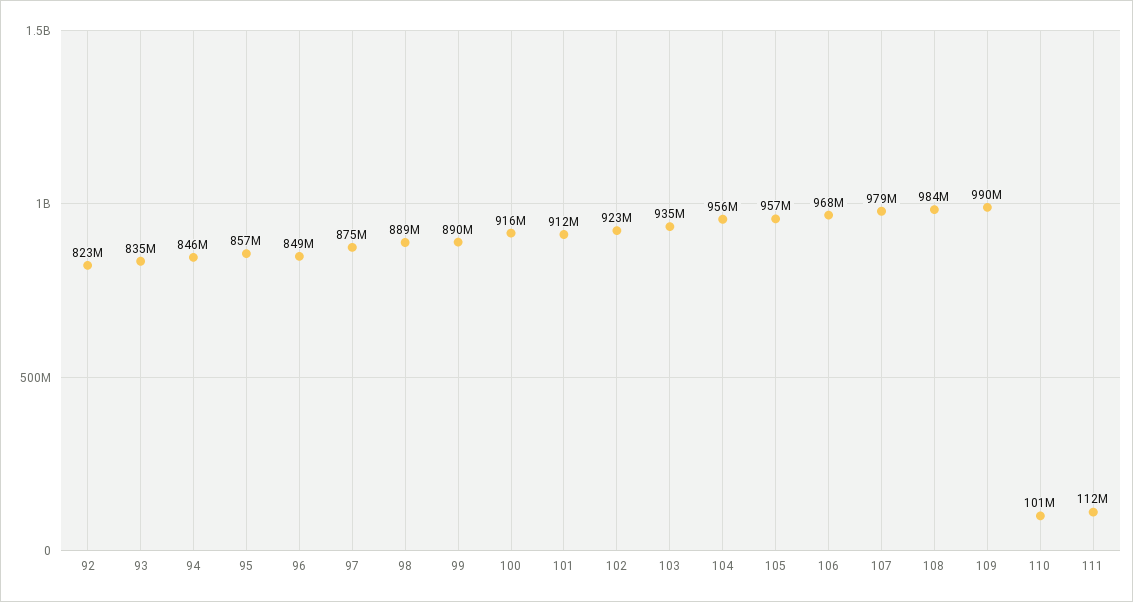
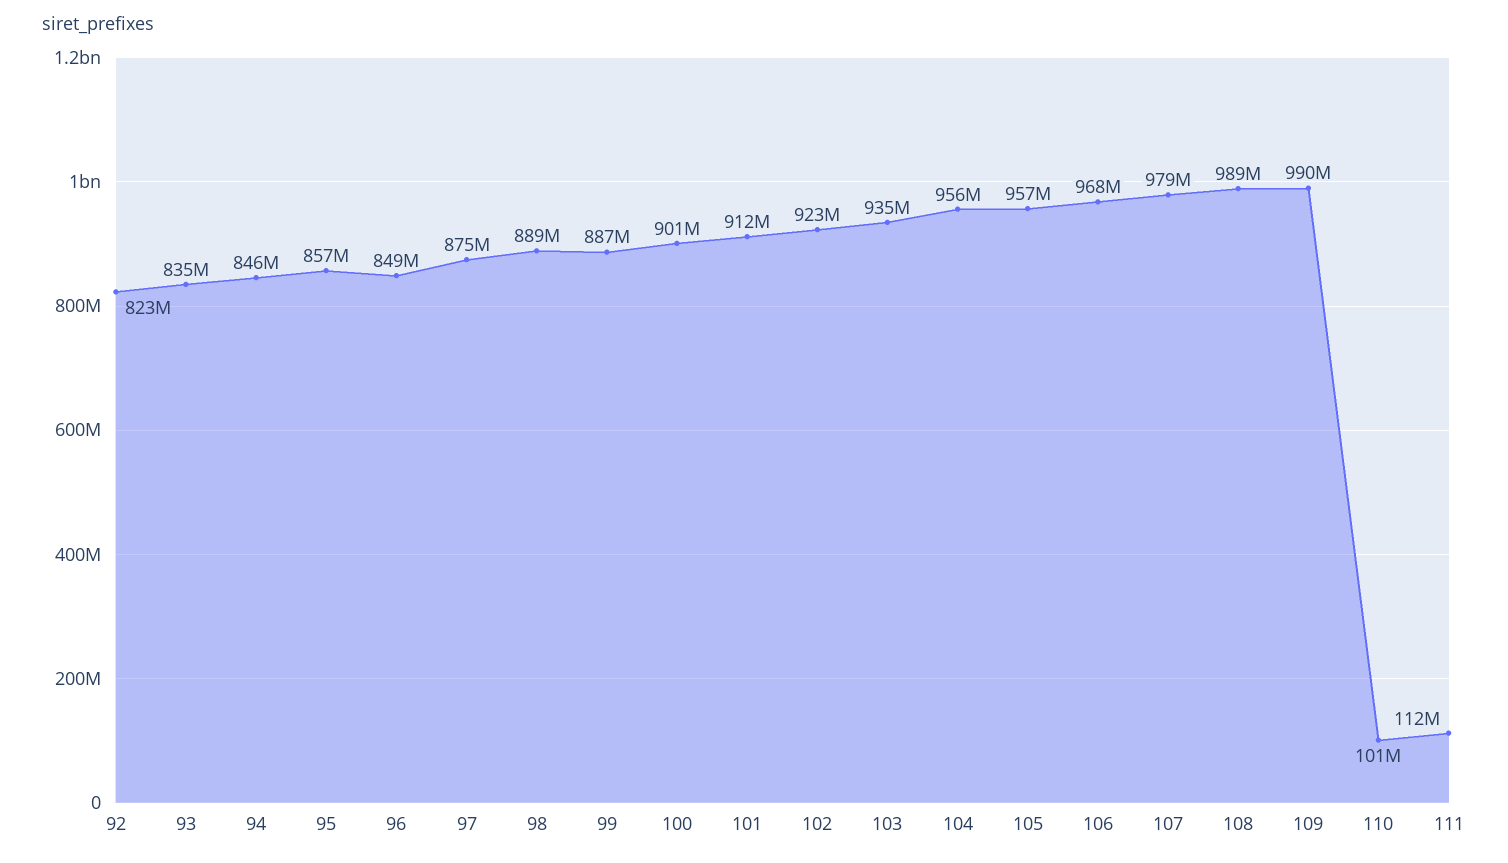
99: 890000000 -> 887000000
100: 916000000 -> 901000000
108: 984000000 -> 989000000

